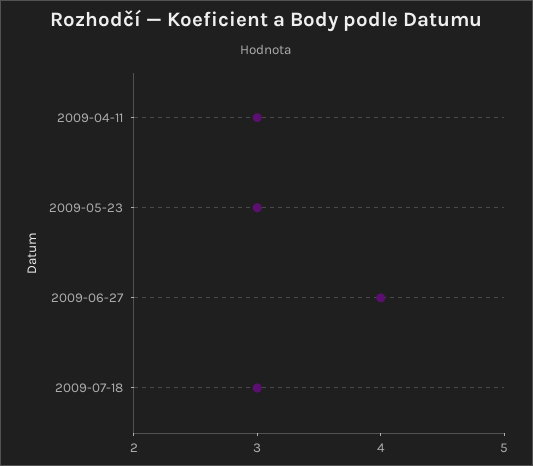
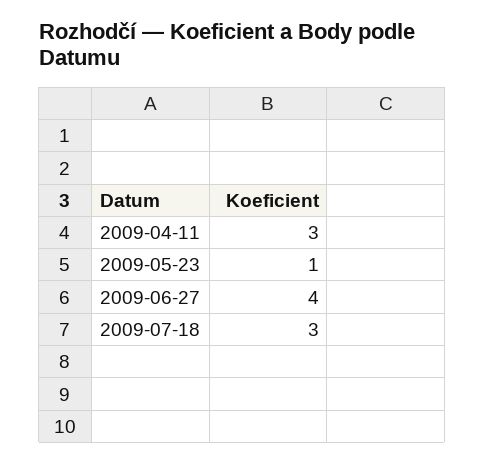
2009-05-23: 3 -> 1

